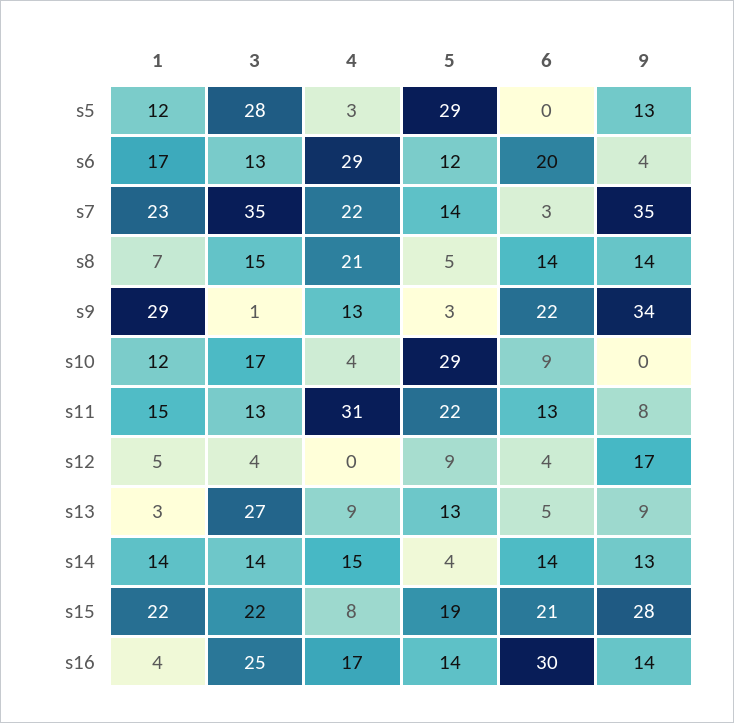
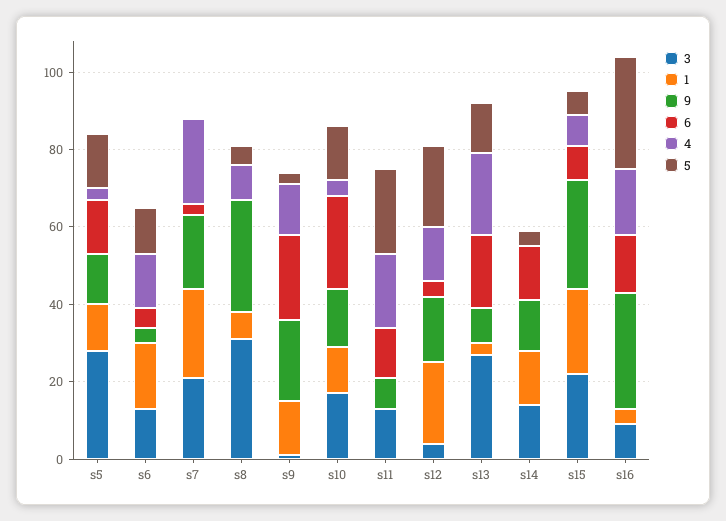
5, s5: 29 -> 15
6, s5: 0 -> 15
4, s6: 29 -> 15
6, s6: 20 -> 5
3, s7: 35 -> 20
5, s7: 14 -> 0
9, s7: 35 -> 20
3, s8: 15 -> 30
4, s8: 21 -> 10
6, s8: 14 -> 0
9, s8: 14 -> 30
1, s9: 29 -> 15
9, s9: 34 -> 20
5, s10: 29 -> 15
6, s10: 9 -> 25
9, s10: 0 -> 15
1, s11: 15 -> 0
4, s11: 31 -> 20
1, s12: 5 -> 20
4, s12: 0 -> 15
5, s12: 9 -> 20
4, s13: 9 -> 20
6, s13: 5 -> 20
4, s14: 15 -> 0
5, s15: 19 -> 5
6, s15: 21 -> 10
3, s16: 25 -> 10
5, s16: 14 -> 30
6, s16: 30 -> 15
9, s16: 14 -> 30

